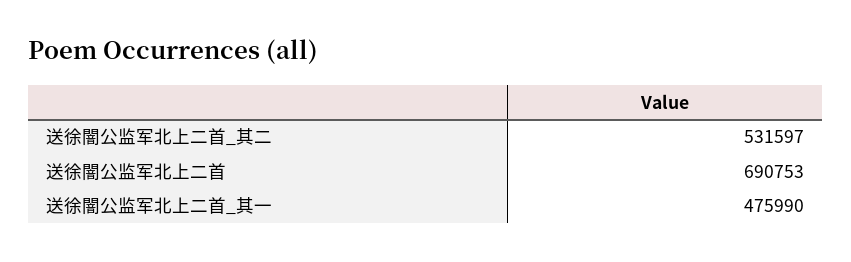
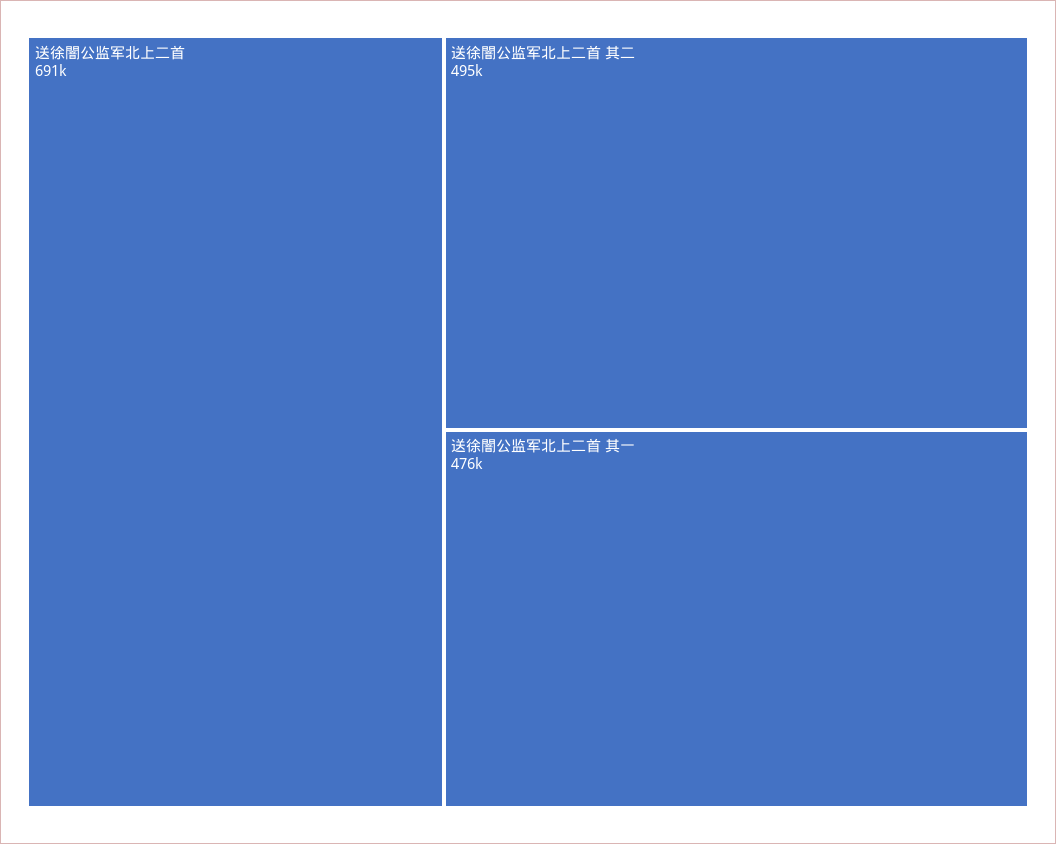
送徐闇公监军北上二首_其二: 531597 -> 495000

